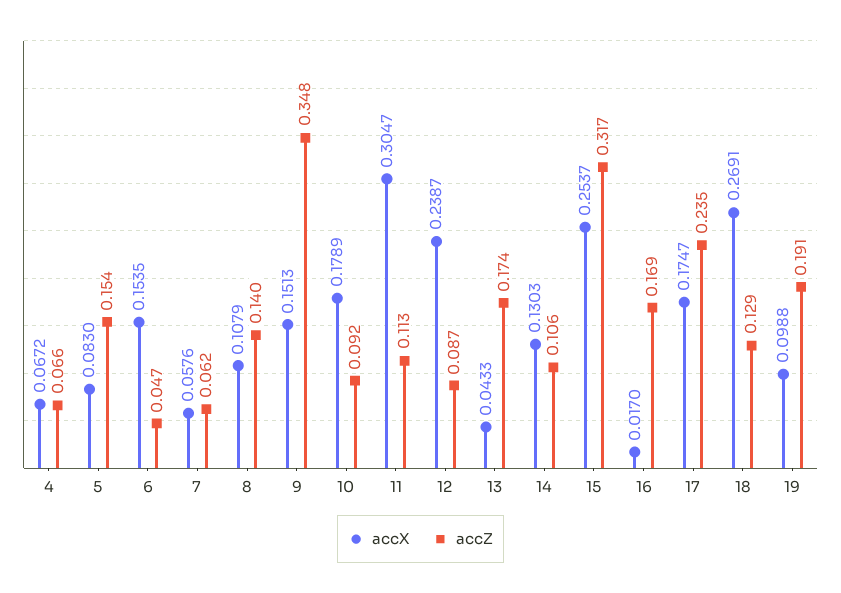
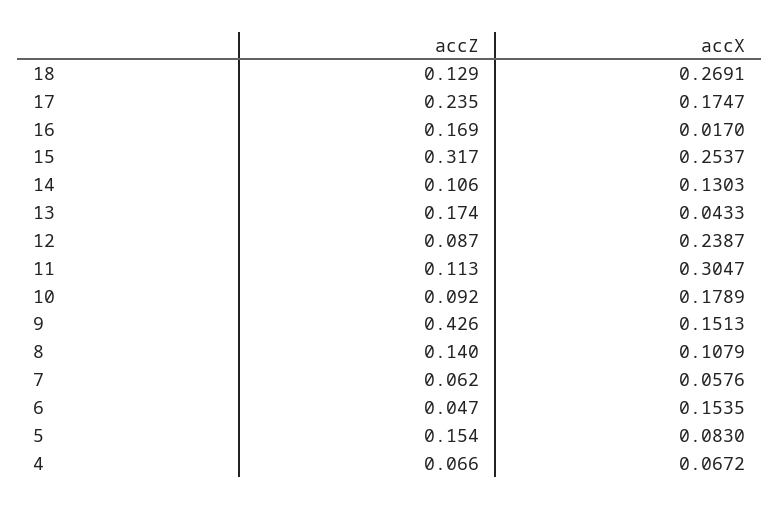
accZ, 9: 0.348 -> 0.426
accX, 19: 0.0988 -> none
accZ, 19: 0.191 -> none

